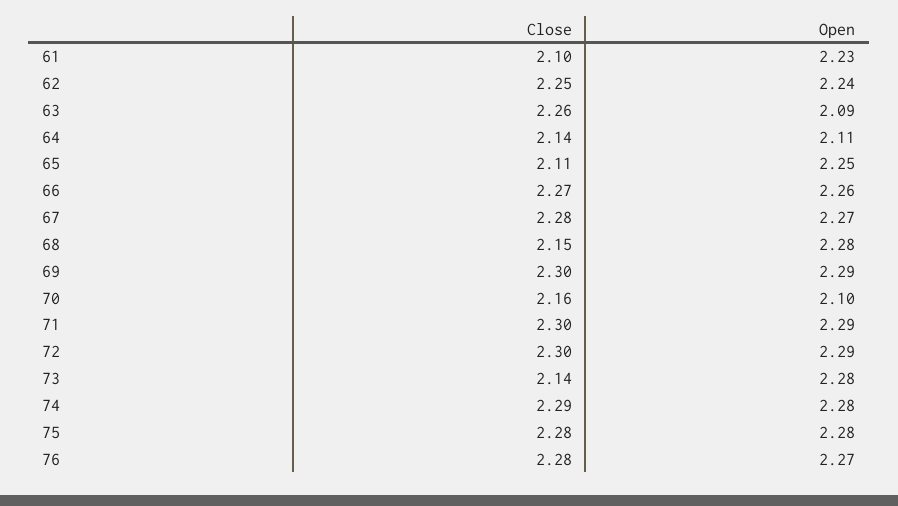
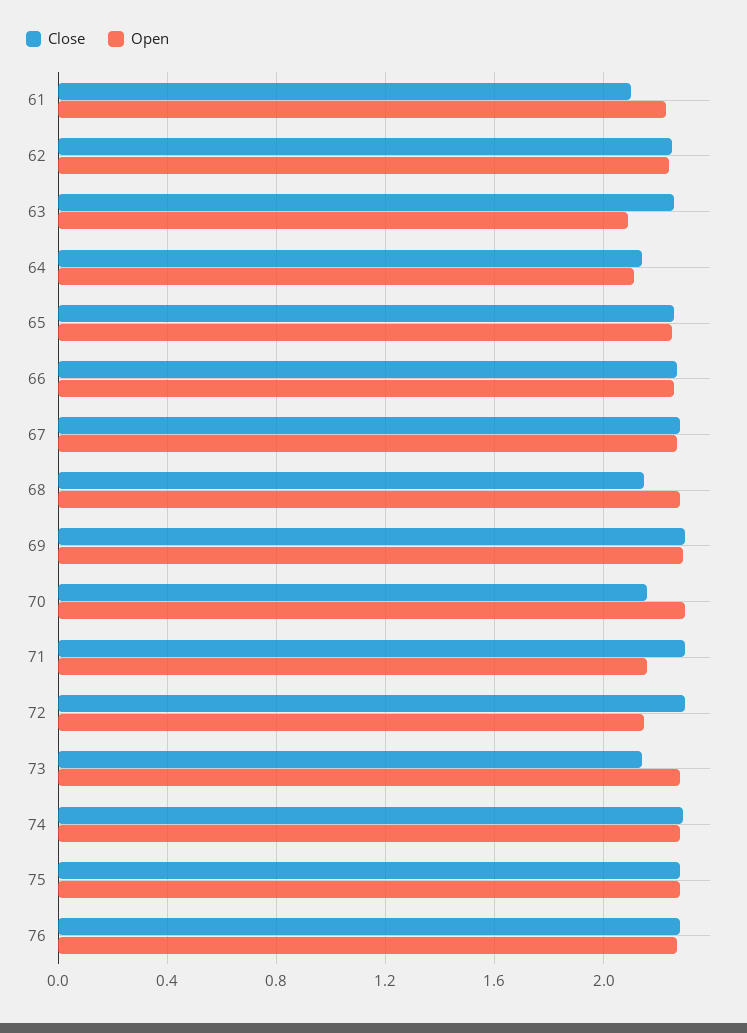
Close, 65: 2.11 -> 2.25
Open, 70: 2.1 -> 2.3
Open, 71: 2.29 -> 2.15
Open, 72: 2.29 -> 2.15

